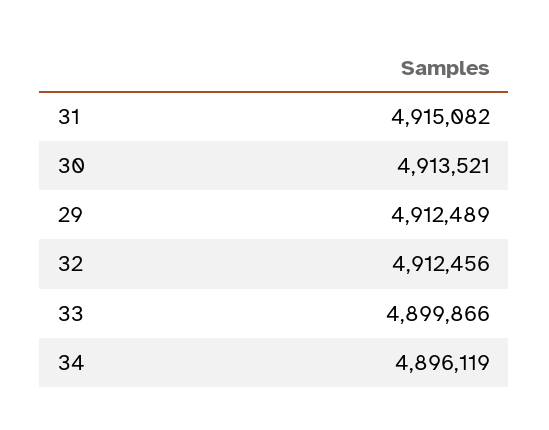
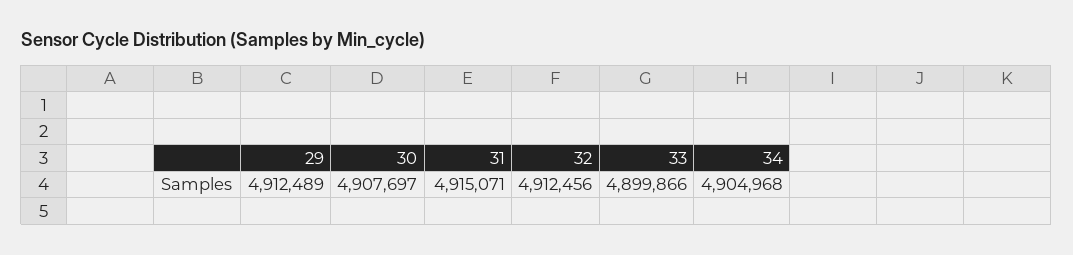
31: 4915082 -> 4915071
30: 4913521 -> 4907697
34: 4896119 -> 4904968

